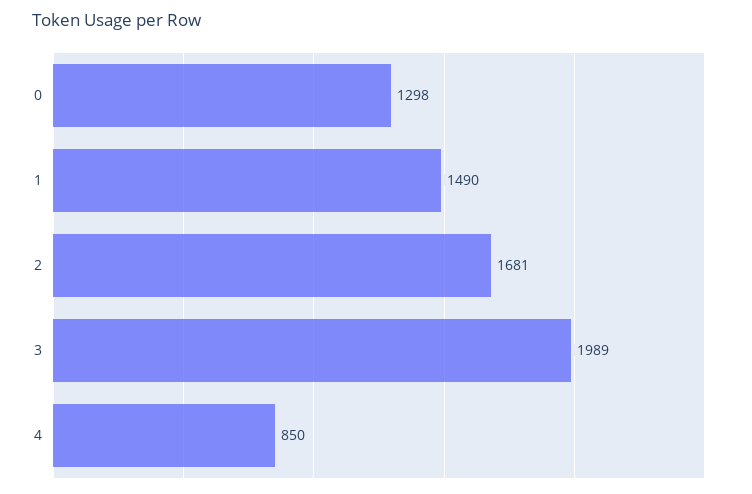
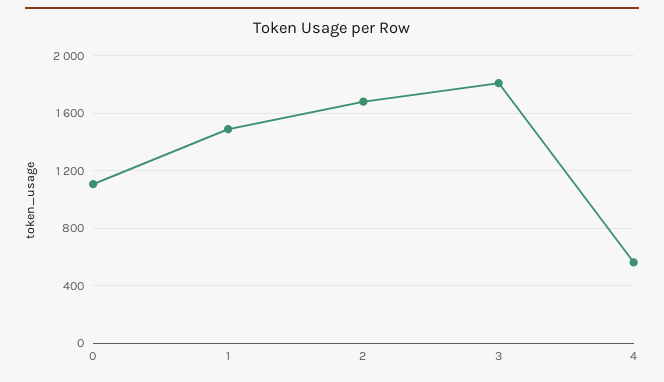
0: 1298 -> 1100
3: 1989 -> 1800
4: 850 -> 550

